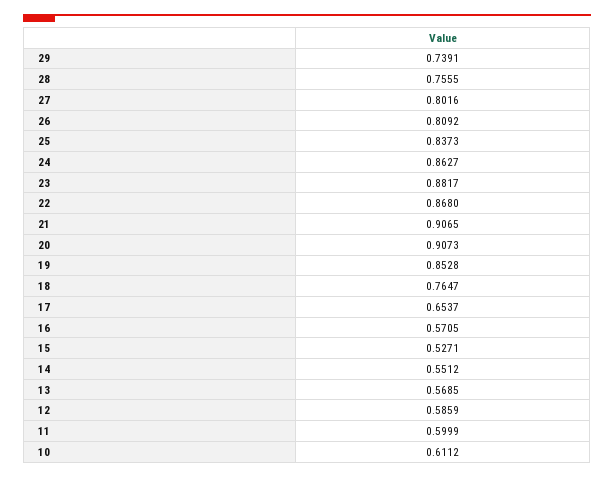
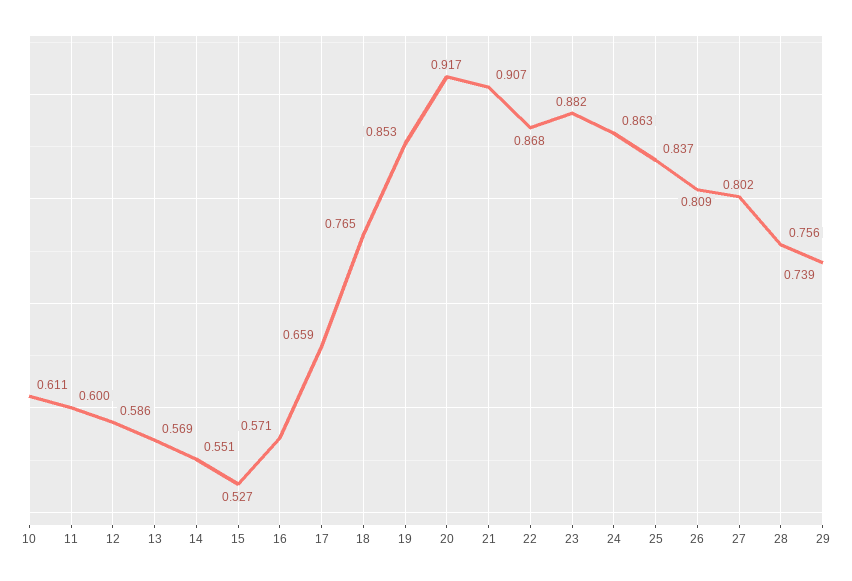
20: 0.9073 -> 0.917
17: 0.6537 -> 0.659

